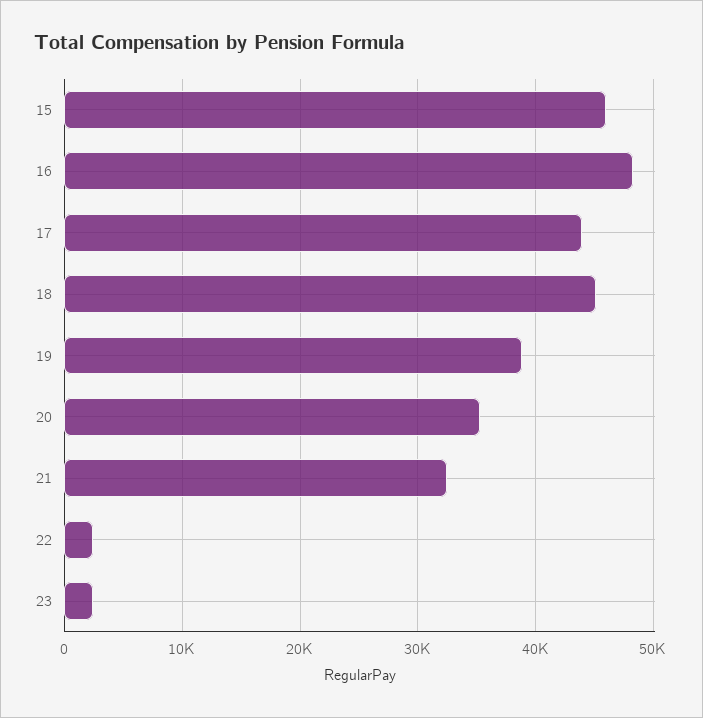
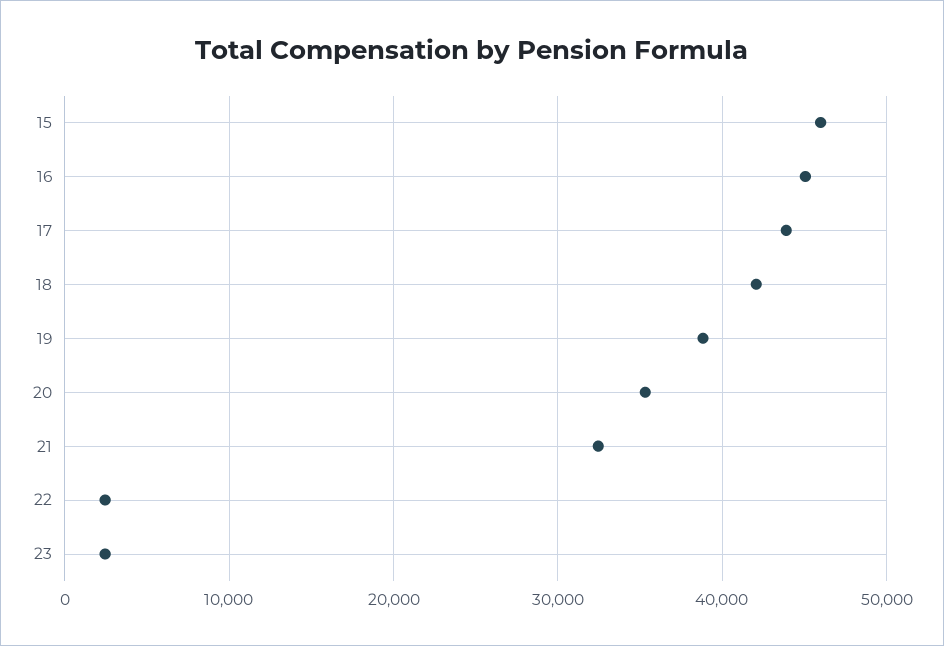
16: 48000 -> 45000
18: 45000 -> 42000

